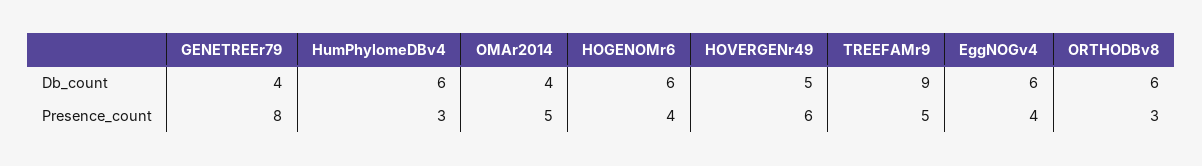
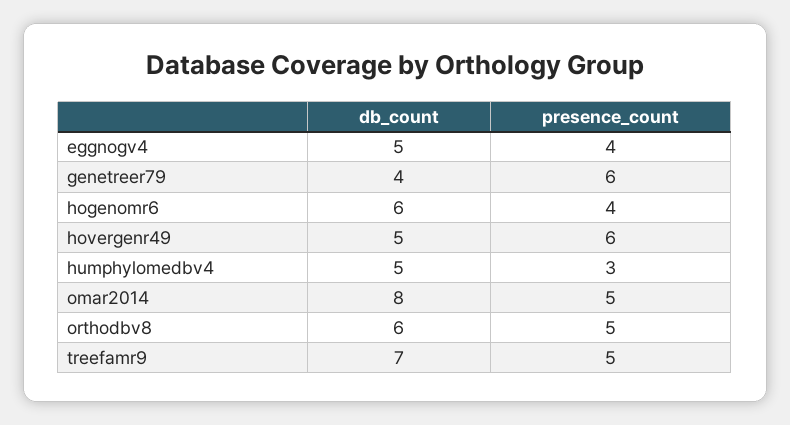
HumPhylomeDBv4, Db_count: 6 -> 5
OMAr2014, Db_count: 4 -> 8
TREEFAMr9, Db_count: 9 -> 7
EggNOGv4, Db_count: 6 -> 5
GENETREEr79, Presence_count: 8 -> 6
ORTHODBv8, Presence_count: 3 -> 5

